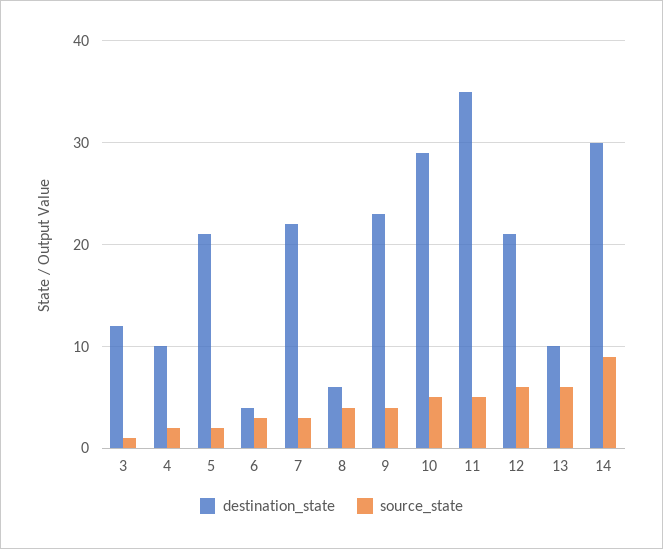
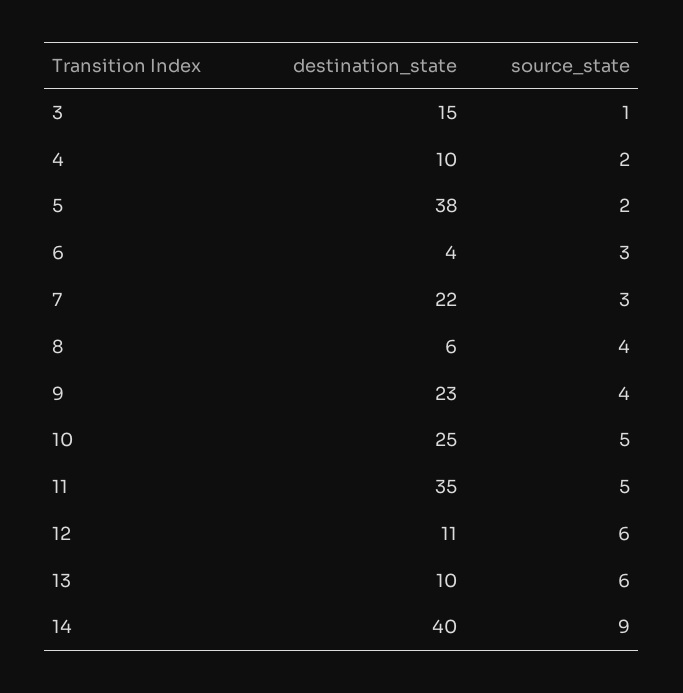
destination_state, 3: 12 -> 15
destination_state, 5: 21 -> 38
destination_state, 10: 29 -> 25
destination_state, 12: 21 -> 11
destination_state, 14: 30 -> 40

